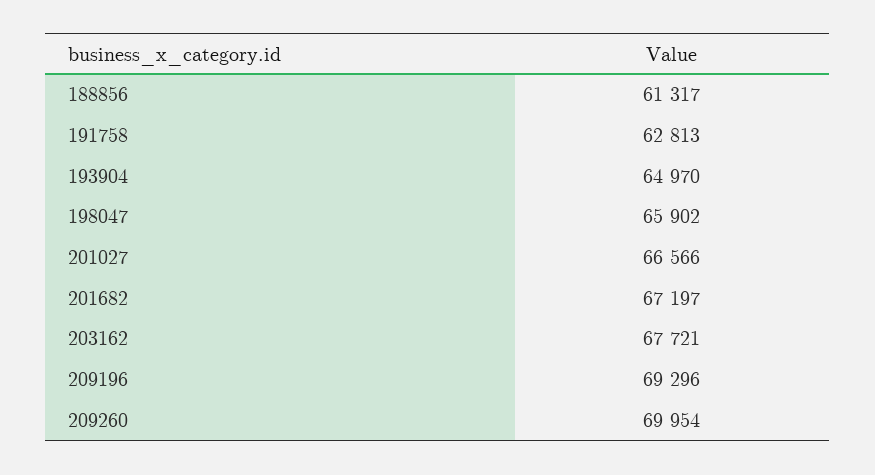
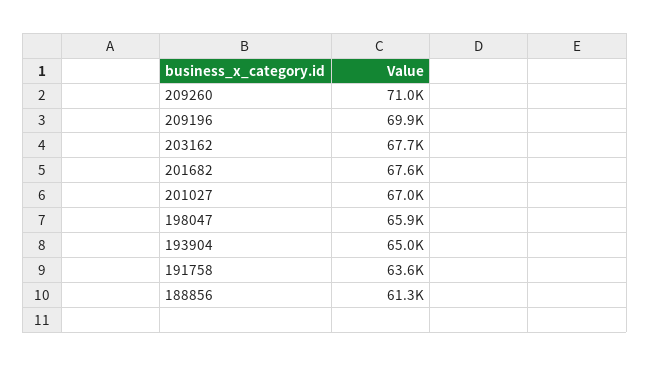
191758: 62813 -> 63600
201027: 66566 -> 67000
201682: 67197 -> 67600
209196: 69296 -> 69900
209260: 69954 -> 71000

